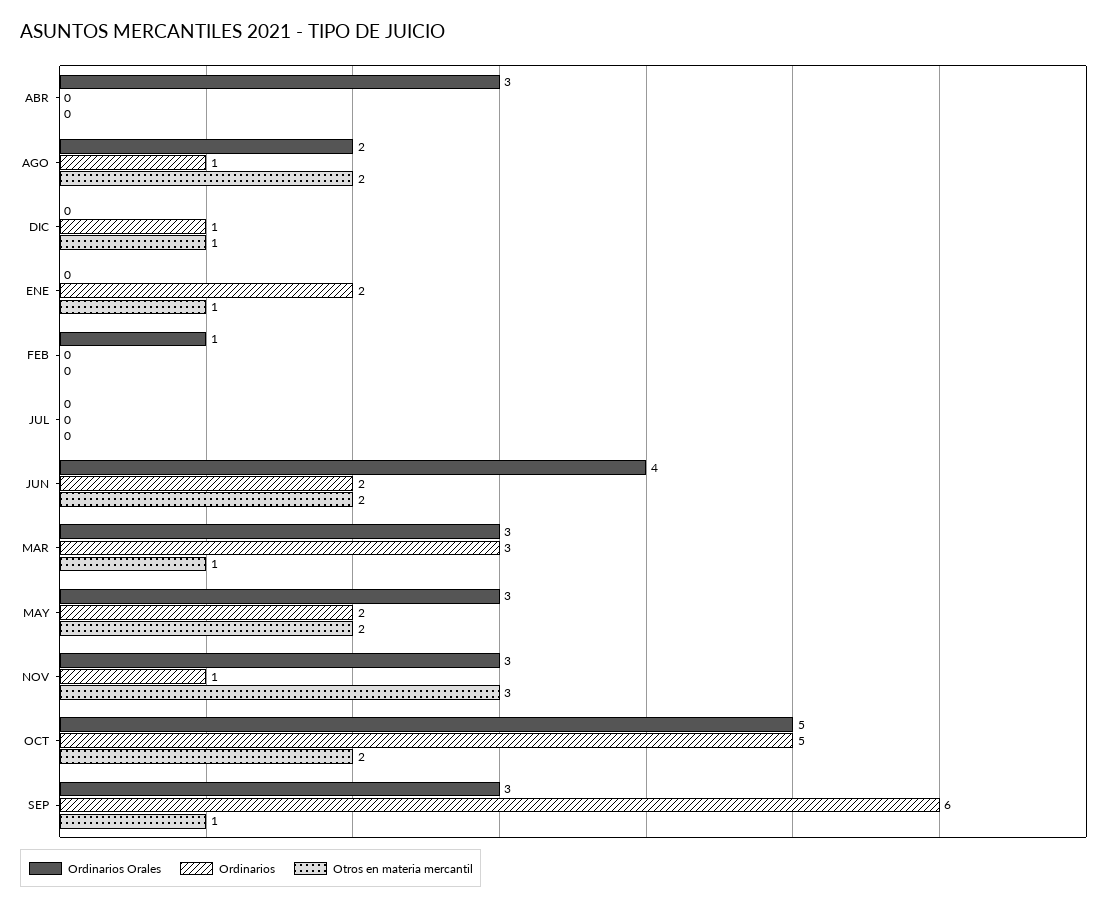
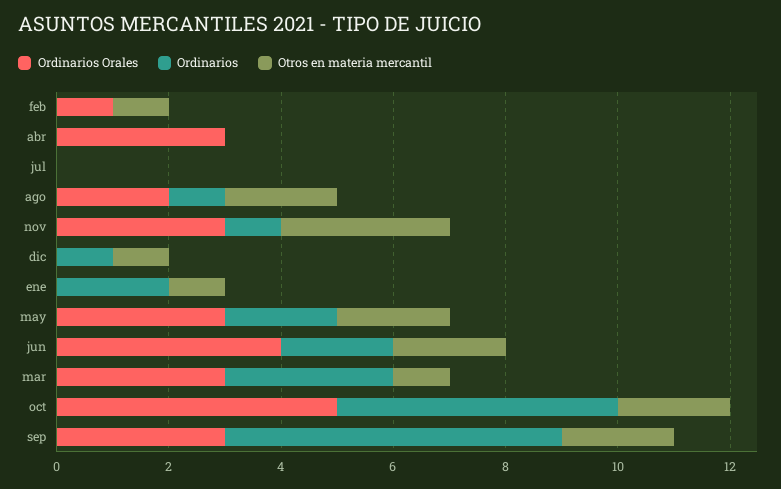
Otros en materia mercantil, FEB: 0 -> 1
Otros en materia mercantil, SEP: 1 -> 2

